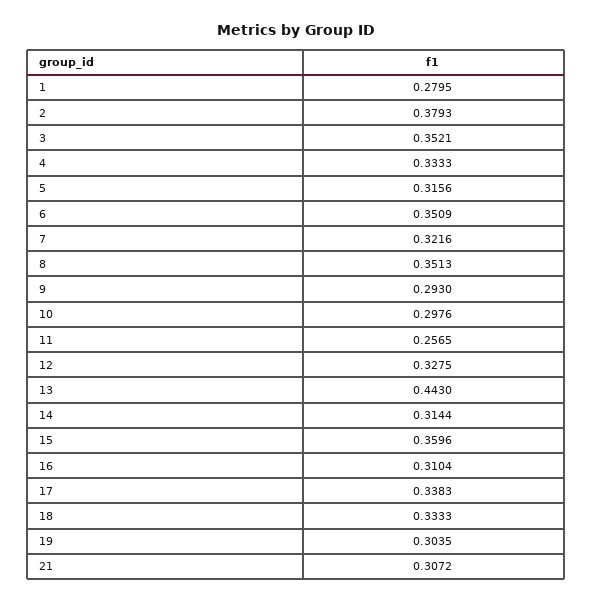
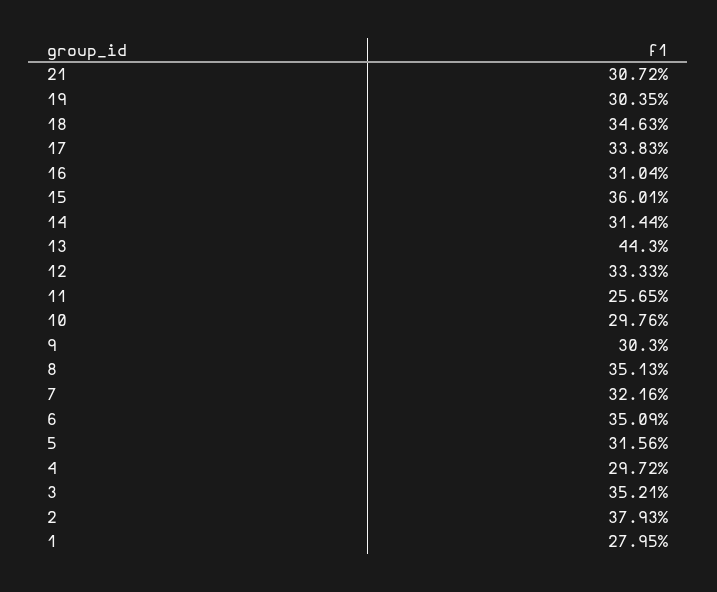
4: 0.3333 -> 0.2972
9: 0.293 -> 0.303
12: 0.3275 -> 0.3333
15: 0.3596 -> 0.3601
18: 0.3333 -> 0.3463

